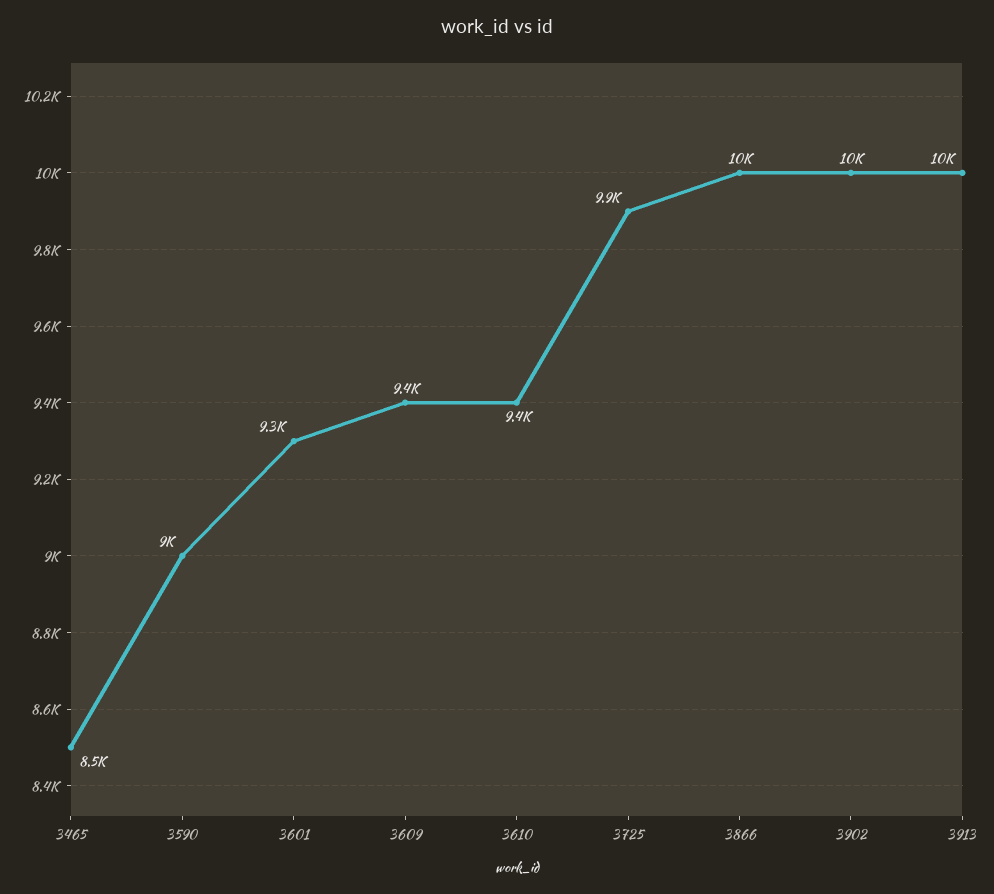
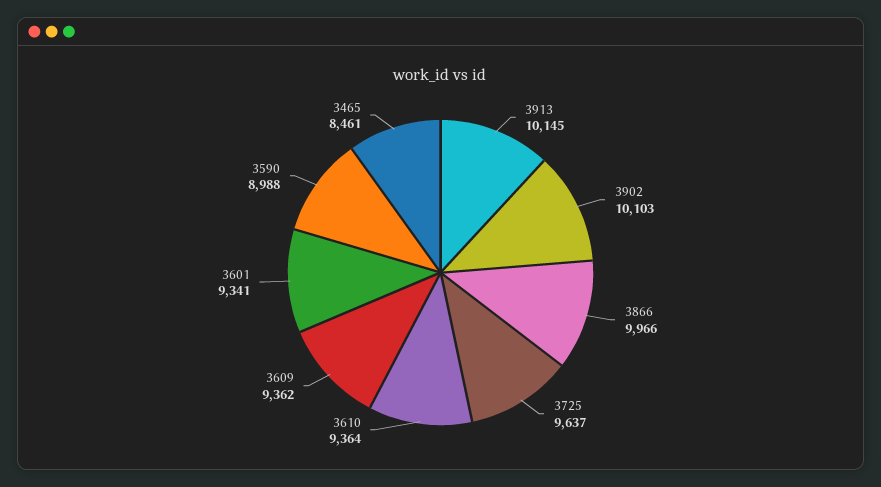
3725: 9900 -> 9637

